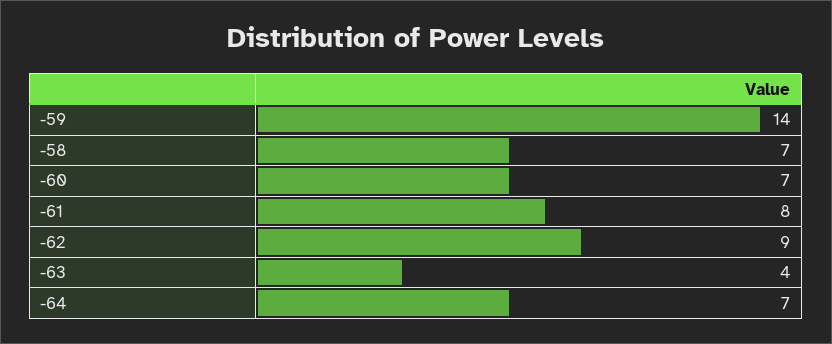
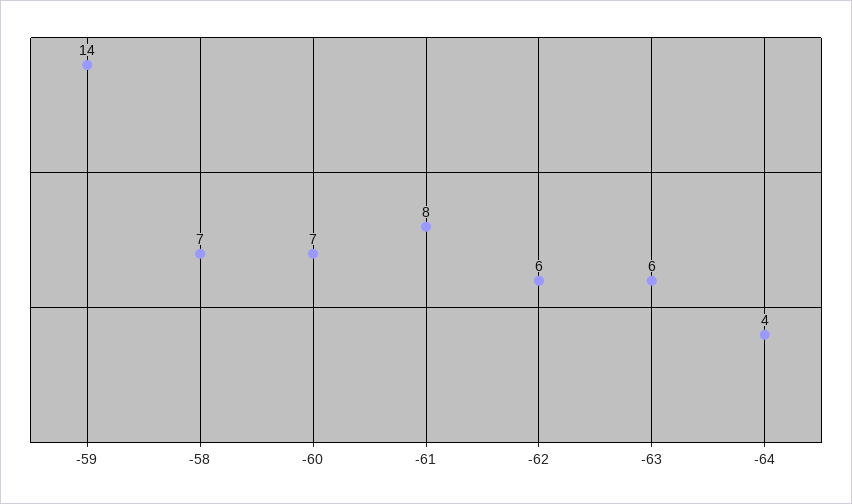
-62: 9 -> 6
-63: 4 -> 6
-64: 7 -> 4

